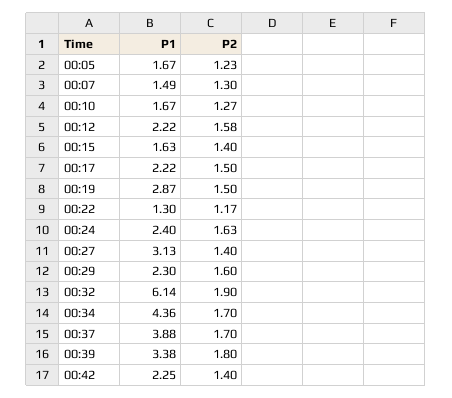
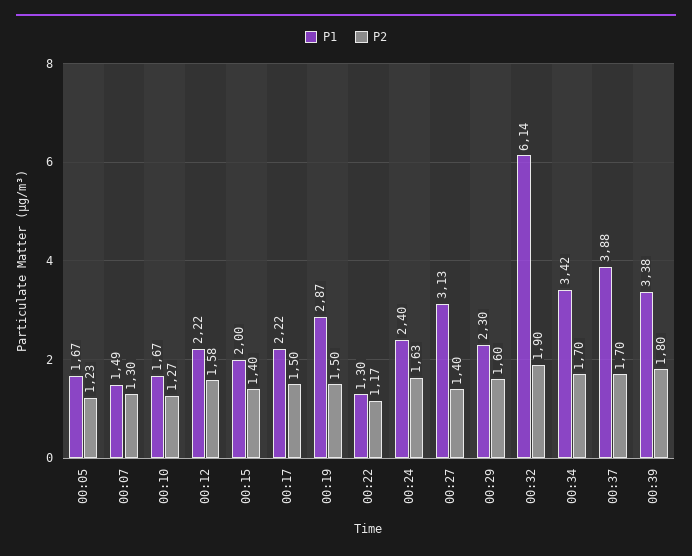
P1, 00:15: 1.63 -> 2
P1, 00:34: 4.36 -> 3.42
P1, 00:42: 2.25 -> none
P2, 00:42: 1.4 -> none

